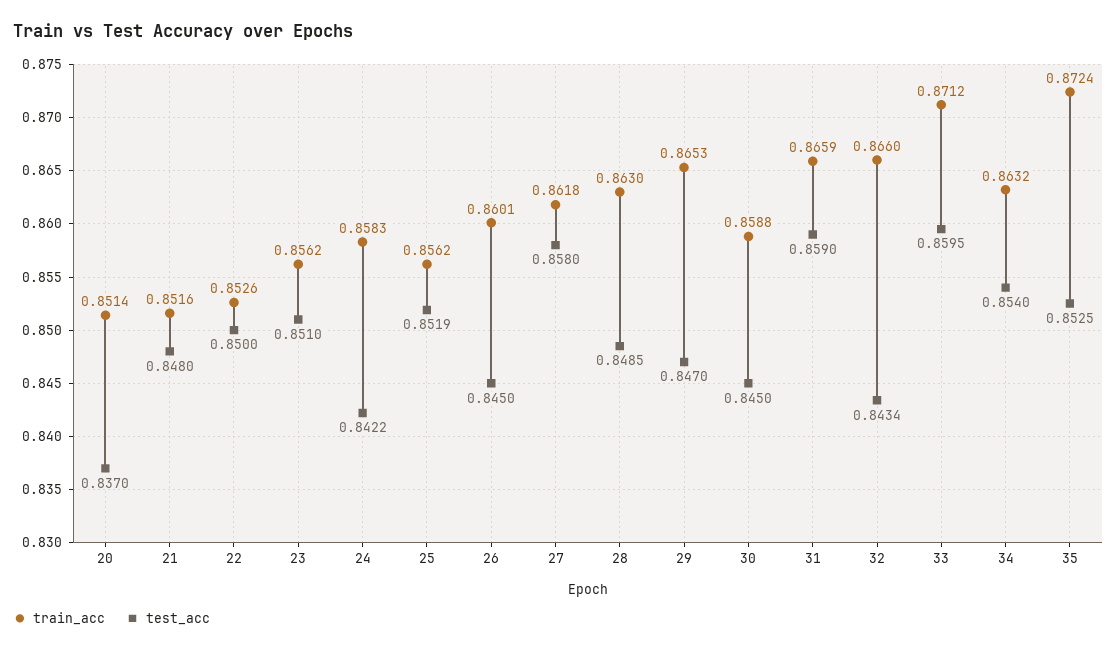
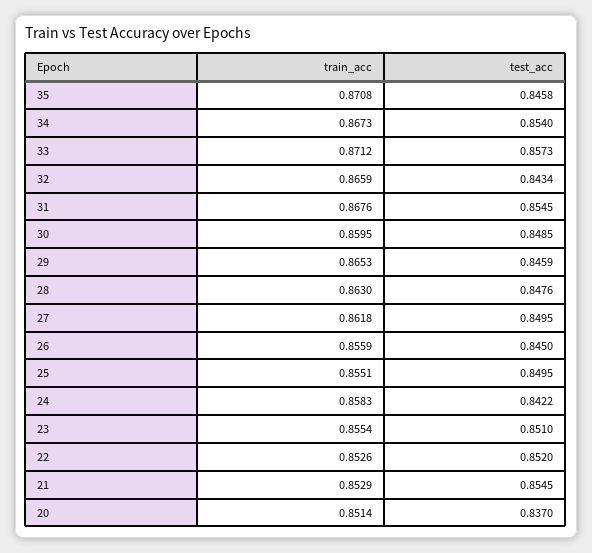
train_acc, 21: 0.8516 -> 0.8529
test_acc, 21: 0.848 -> 0.8545
test_acc, 22: 0.85 -> 0.852
train_acc, 23: 0.8562 -> 0.8554
train_acc, 25: 0.8562 -> 0.8551
test_acc, 25: 0.8519 -> 0.8495
train_acc, 26: 0.8601 -> 0.8559
test_acc, 27: 0.858 -> 0.8495
test_acc, 28: 0.8485 -> 0.8476
test_acc, 29: 0.847 -> 0.8459
train_acc, 30: 0.8588 -> 0.8595
test_acc, 30: 0.845 -> 0.8485
train_acc, 31: 0.8659 -> 0.8676
test_acc, 31: 0.859 -> 0.8545
train_acc, 32: 0.866 -> 0.8659
test_acc, 33: 0.8595 -> 0.8573
train_acc, 34: 0.8632 -> 0.8673
train_acc, 35: 0.8724 -> 0.8708
test_acc, 35: 0.8525 -> 0.8458

